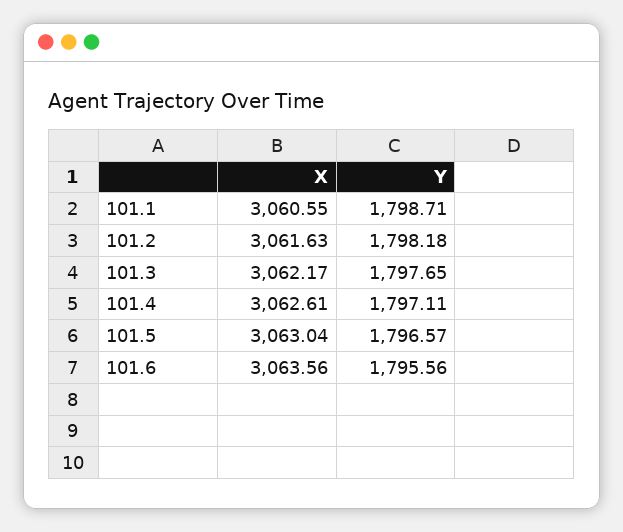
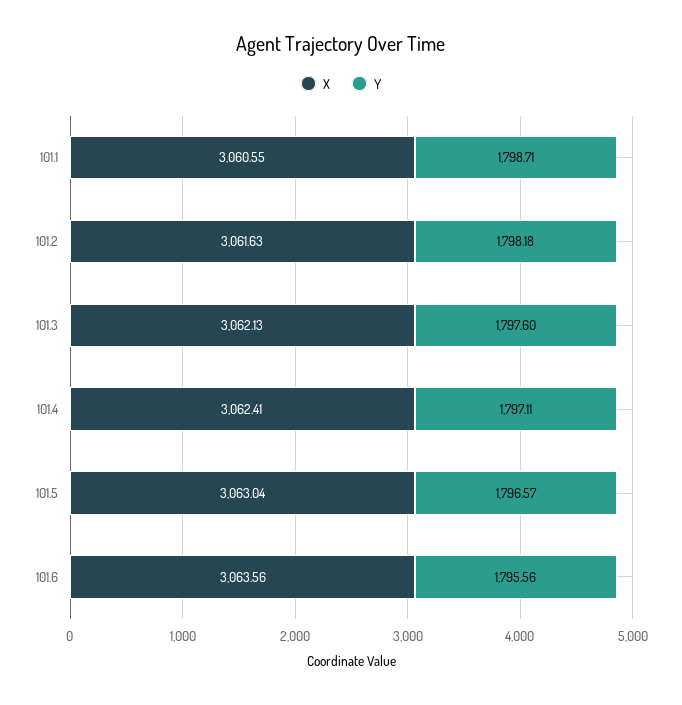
X, 101.3: 3062.17 -> 3062.13
Y, 101.3: 1797.65 -> 1797.6
X, 101.4: 3062.61 -> 3062.41

